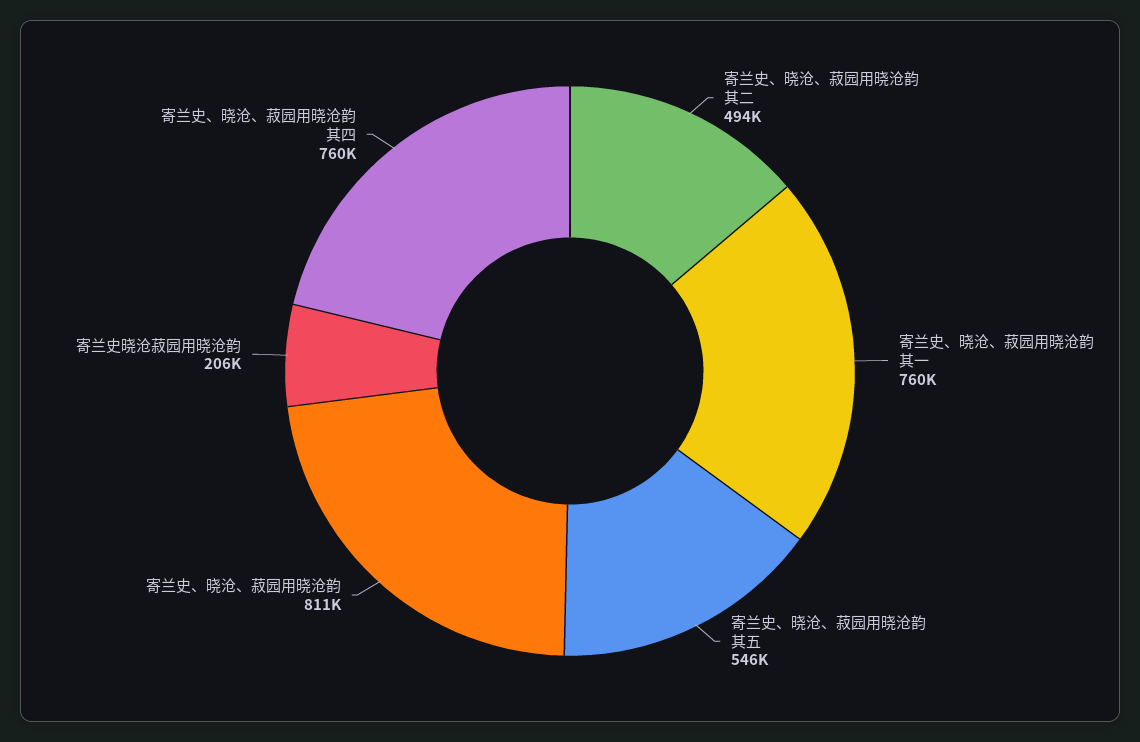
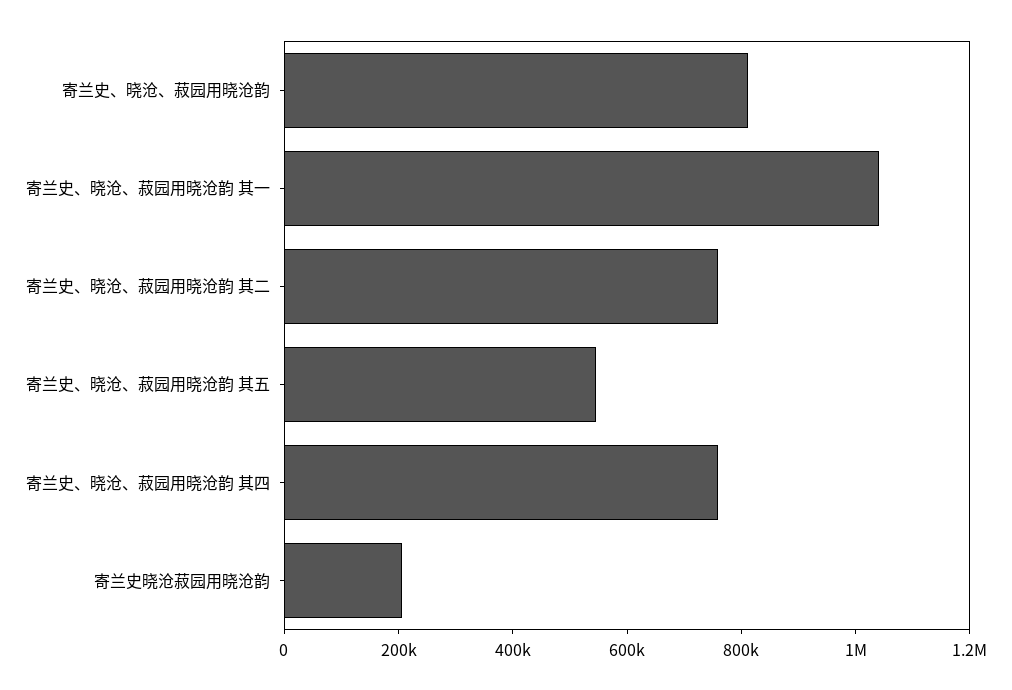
寄兰史、晓沧、菽园用晓沧韵 其二: 494000 -> 750000
寄兰史、晓沧、菽园用晓沧韵 其一: 760000 -> 1050000

